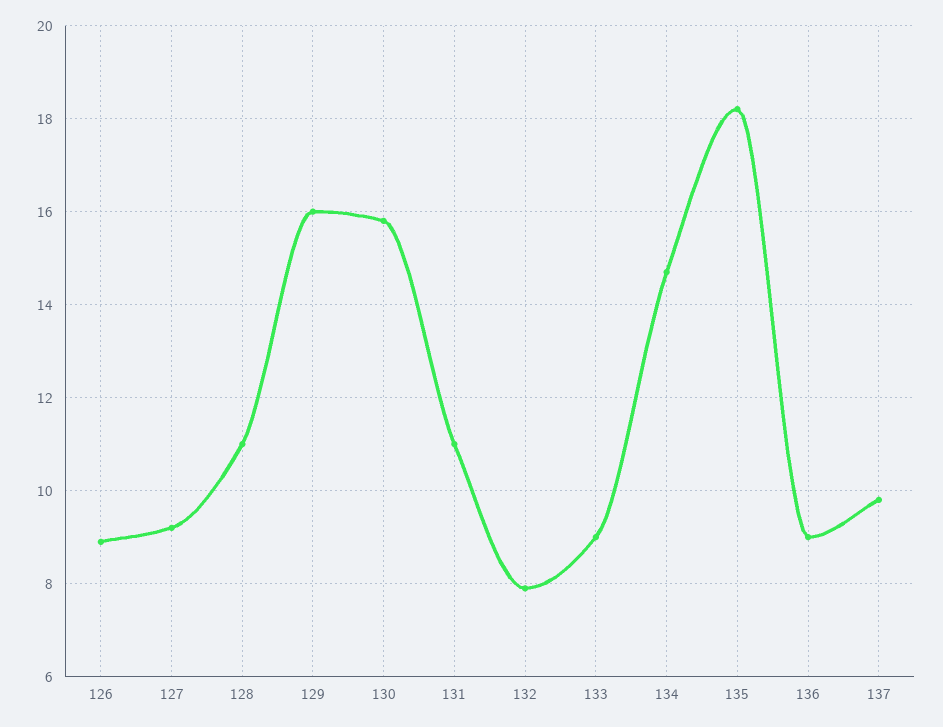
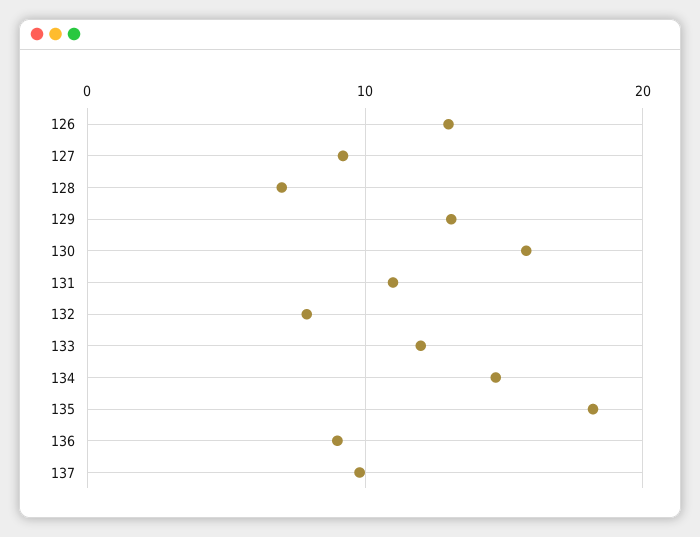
126: 9 -> 13
128: 11 -> 7
129: 16 -> 13
133: 9 -> 12

